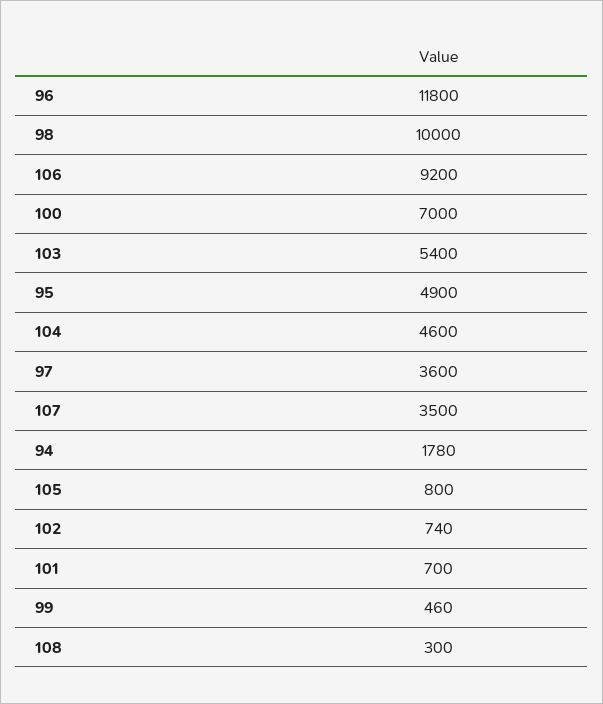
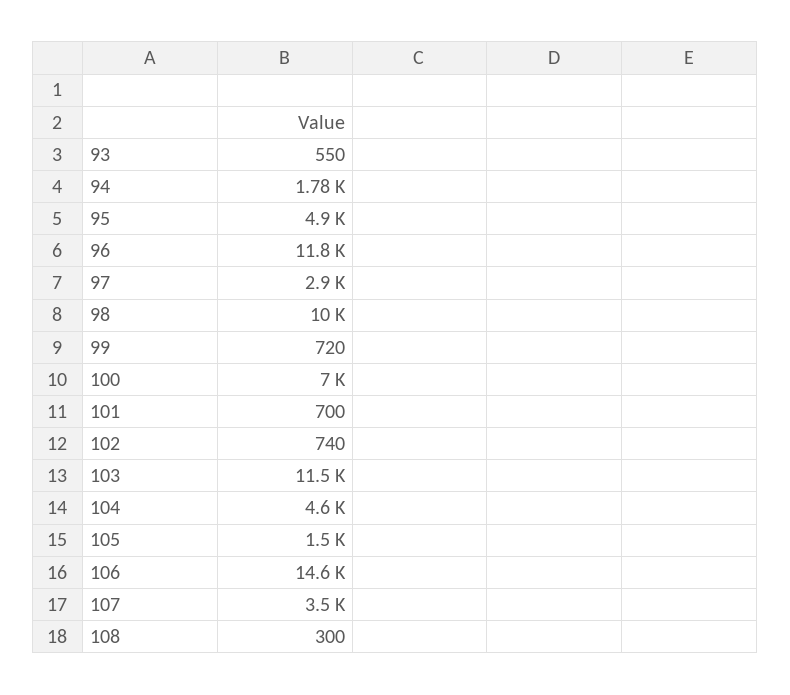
106: 9200 -> 14600
103: 5400 -> 11500
97: 3600 -> 2900
105: 800 -> 1500
99: 460 -> 720
93: none -> 550

